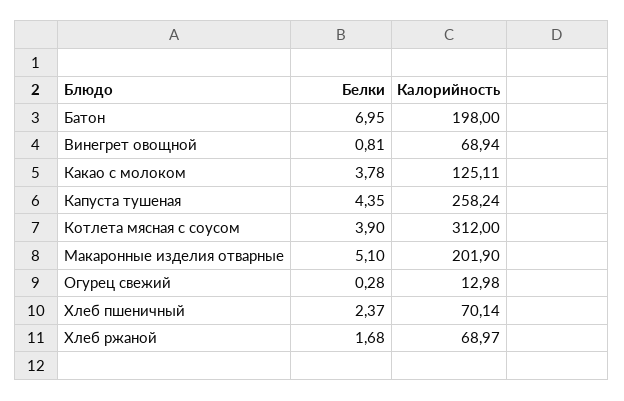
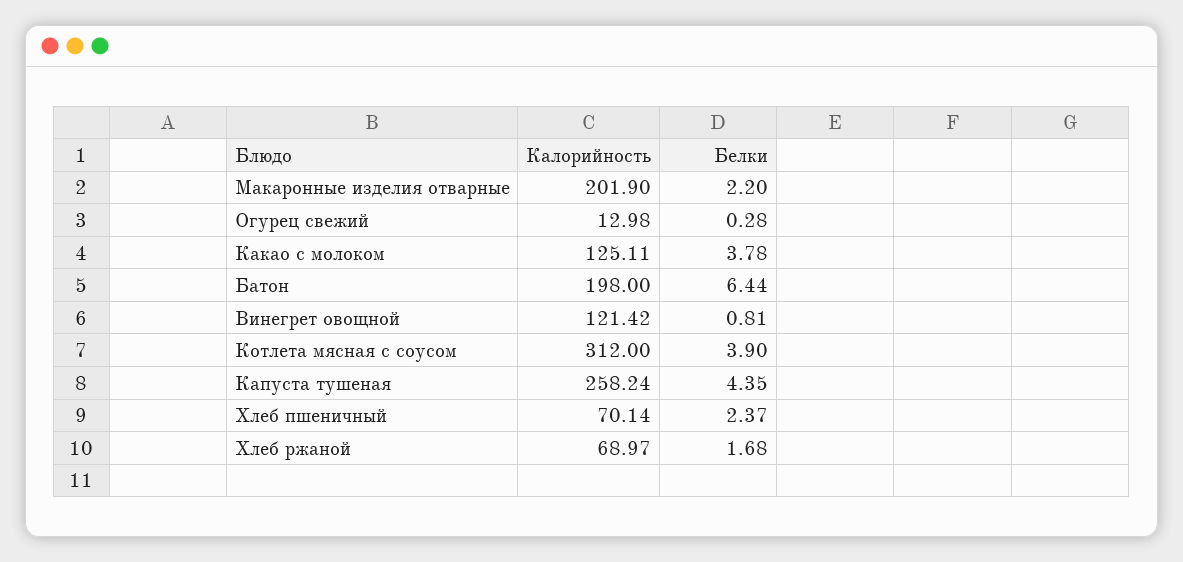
Белки, Батон: 6.95 -> 6.44
Калорийность, Винегрет овощной: 68.94 -> 121.42
Белки, Макаронные изделия отварные: 5.1 -> 2.2

